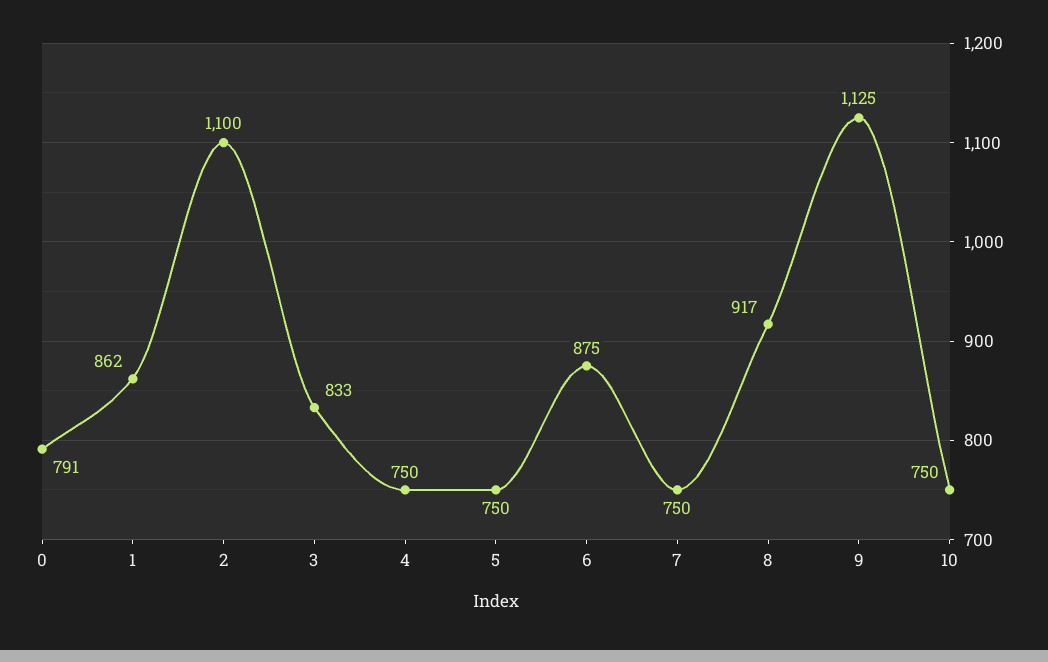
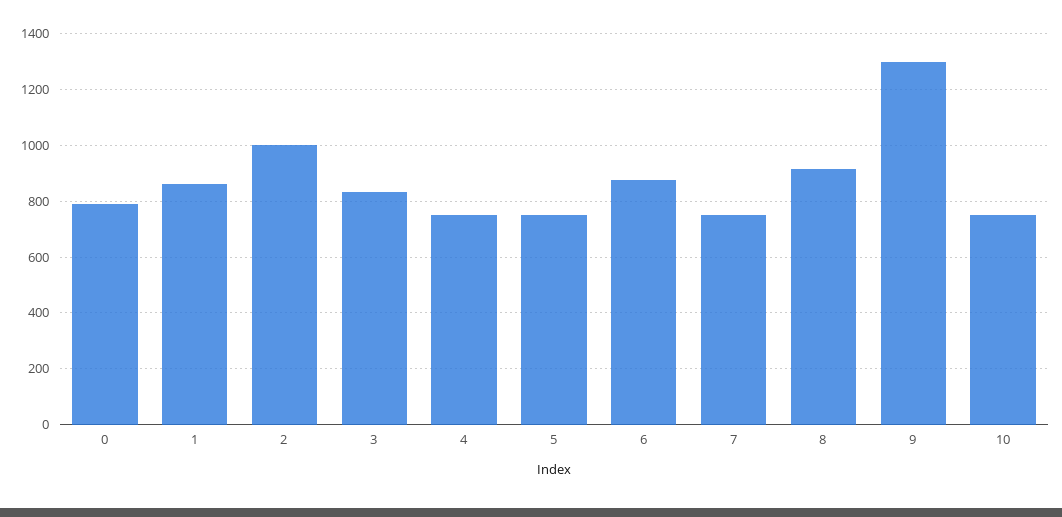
2: 1100 -> 1000
9: 1125 -> 1300

